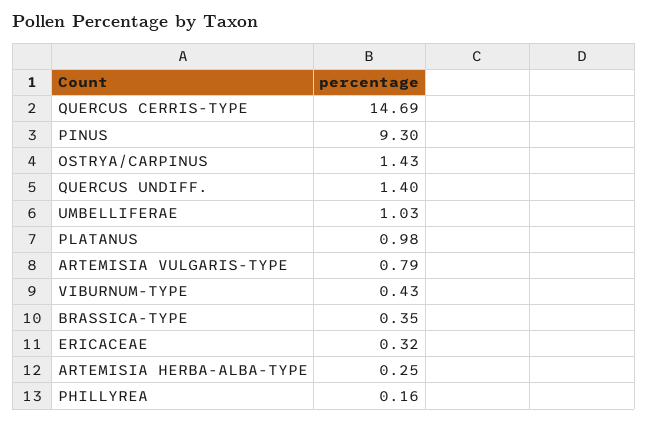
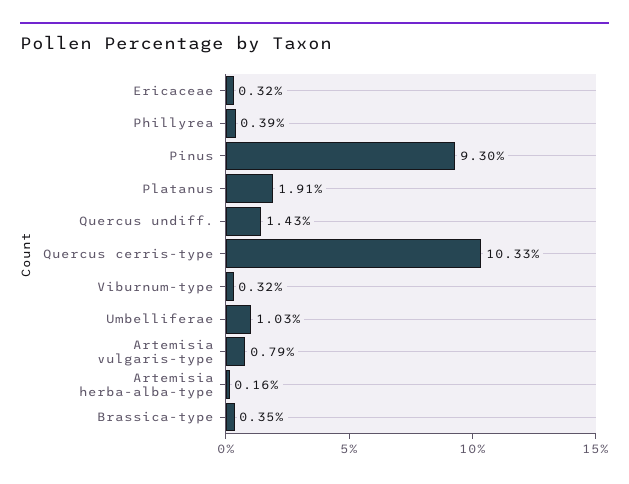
QUERCUS CERRIS-TYPE: 14.69 -> 10.33
OSTRYA/CARPINUS: 1.43 -> none
QUERCUS UNDIFF.: 1.4 -> 1.43
PLATANUS: 0.98 -> 1.91
VIBURNUM-TYPE: 0.43 -> 0.32
ARTEMISIA HERBA-ALBA-TYPE: 0.25 -> 0.16
PHILLYREA: 0.16 -> 0.39

